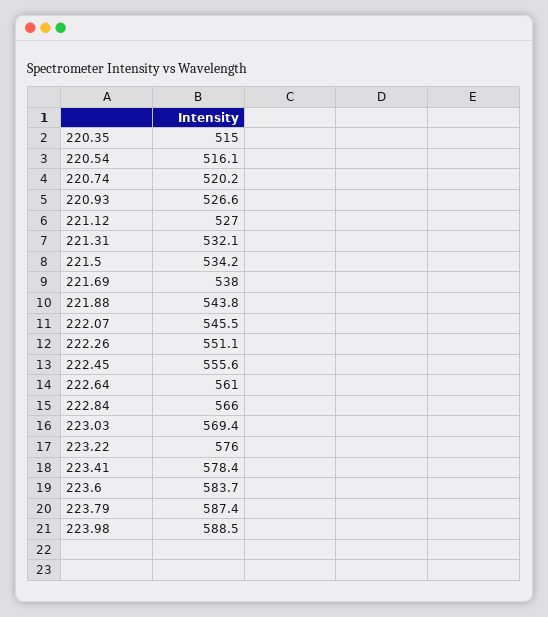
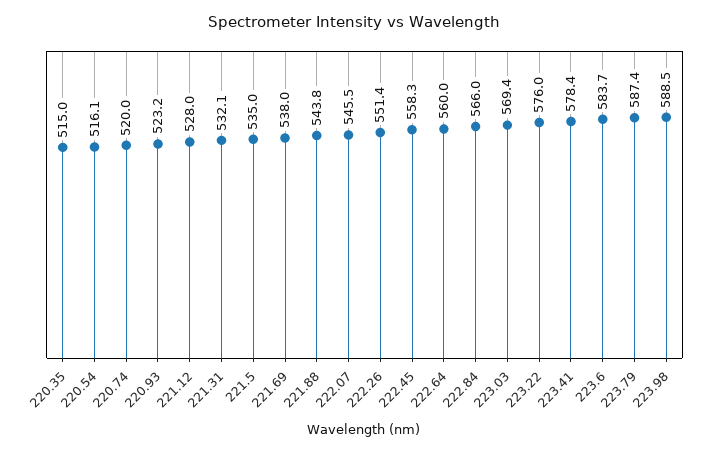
220.74: 520.2 -> 520
220.93: 526.6 -> 523.2
221.12: 527 -> 528
221.5: 534.2 -> 535
222.26: 551.1 -> 551.4
222.45: 555.6 -> 558.3
222.64: 561 -> 560

